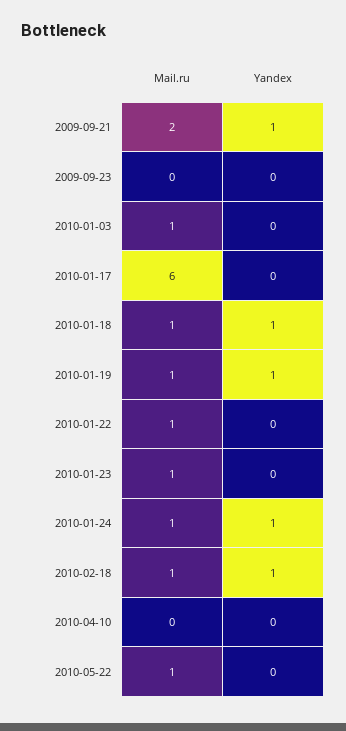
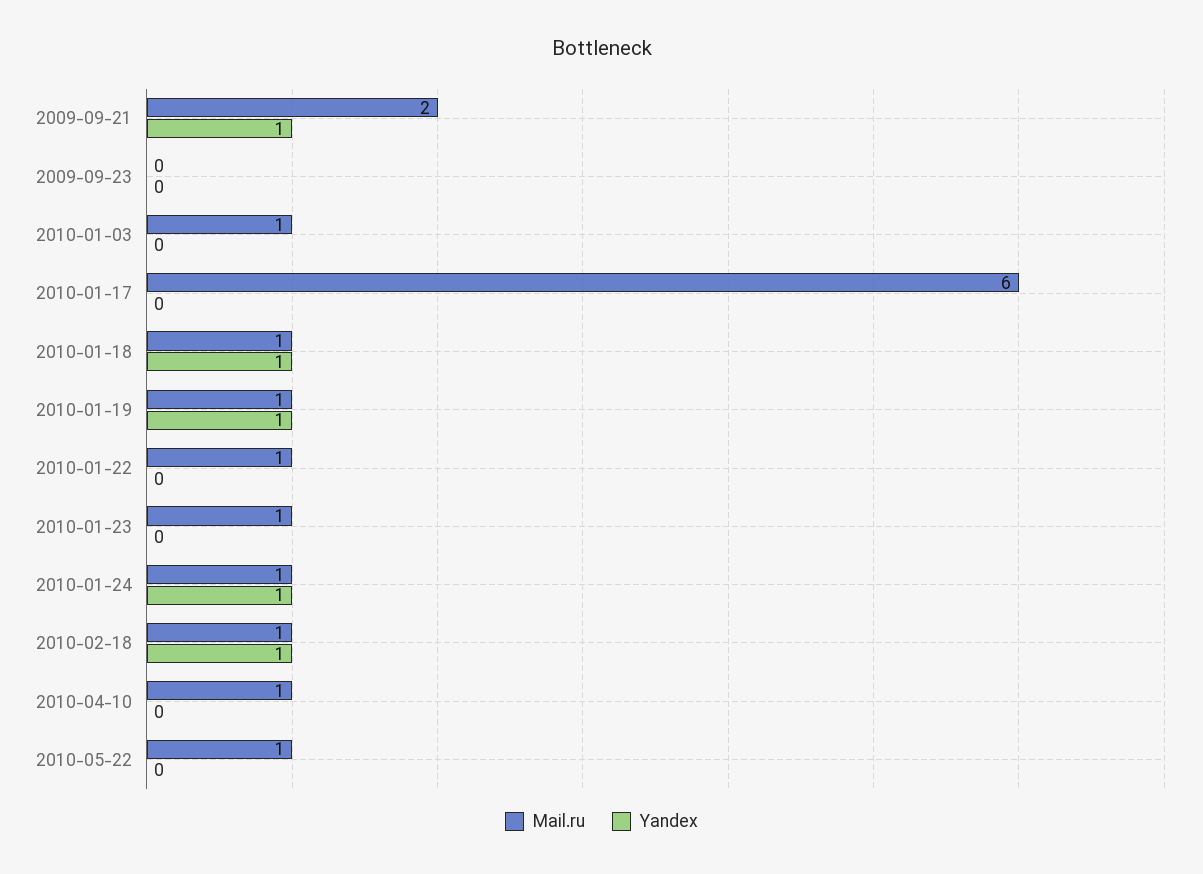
Mail.ru, 2010-04-10: 0 -> 1

